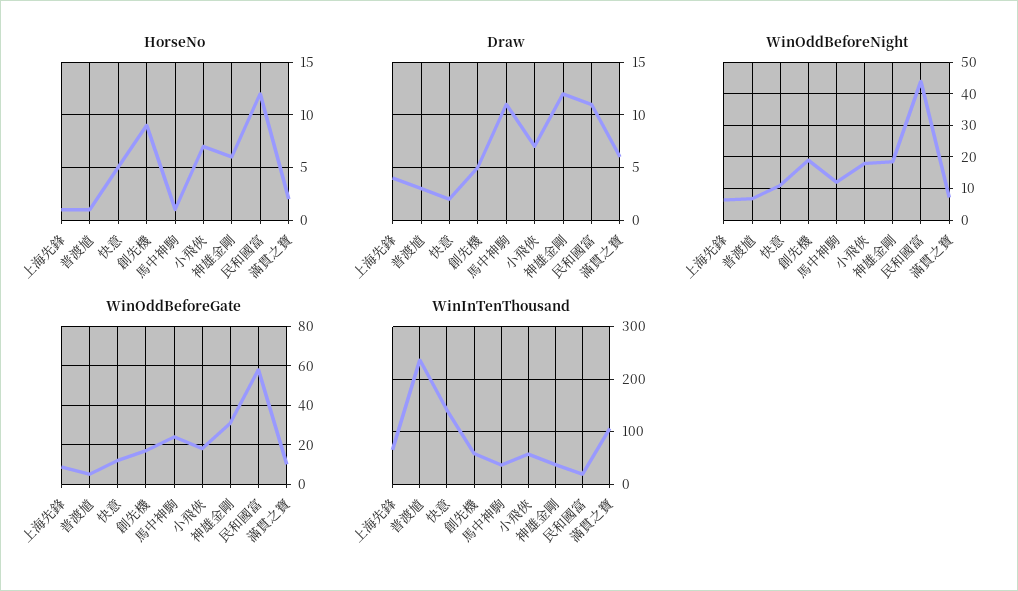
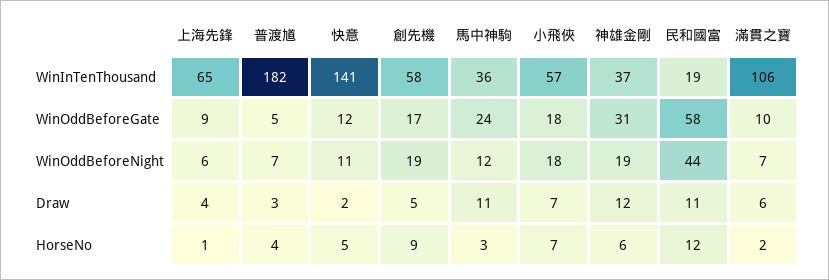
HorseNo, 普渡馗: 1 -> 4
HorseNo, 馬中神駒: 1 -> 3
WinInTenThousand, 普渡馗: 240 -> 182

